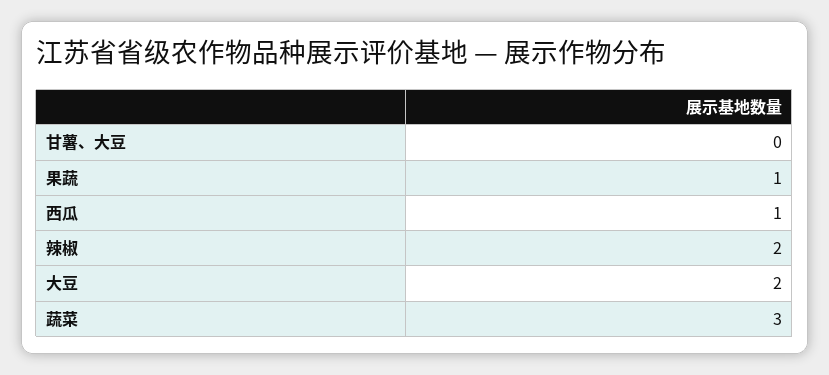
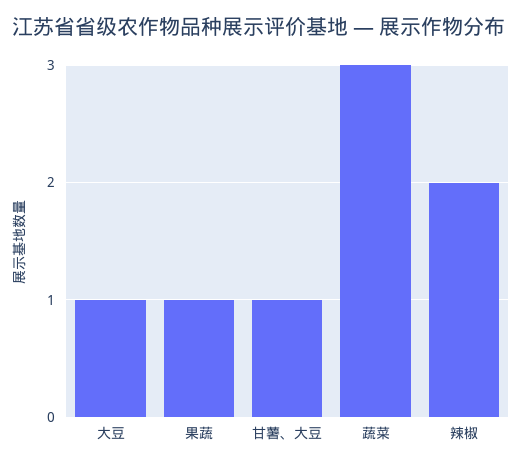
甘薯、大豆: 0 -> 1
西瓜: 1 -> none
大豆: 2 -> 1

